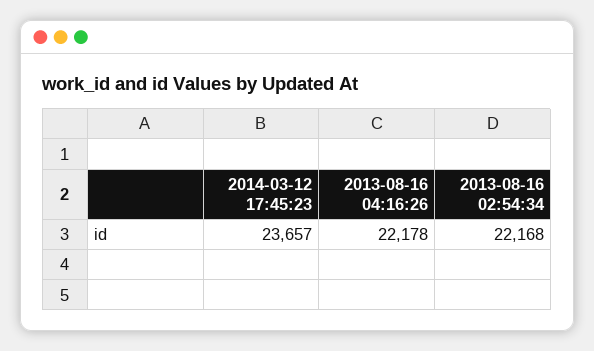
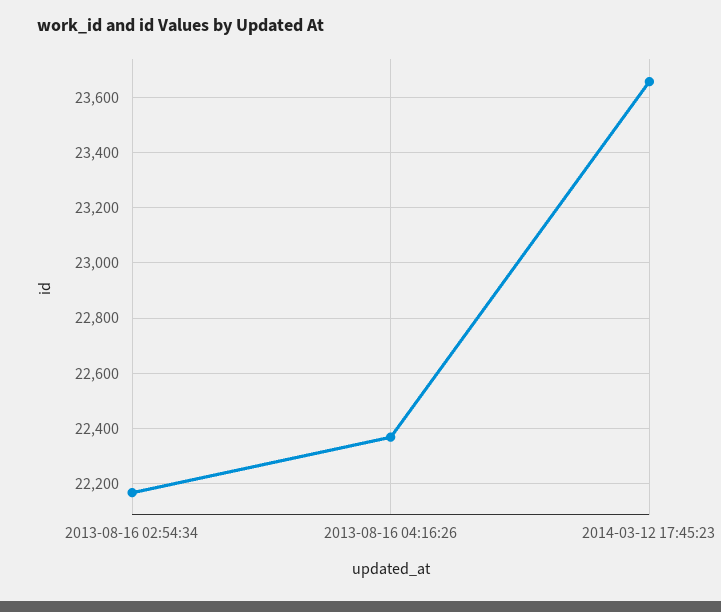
2013-08-16 04:16:26: 22178 -> 22375

